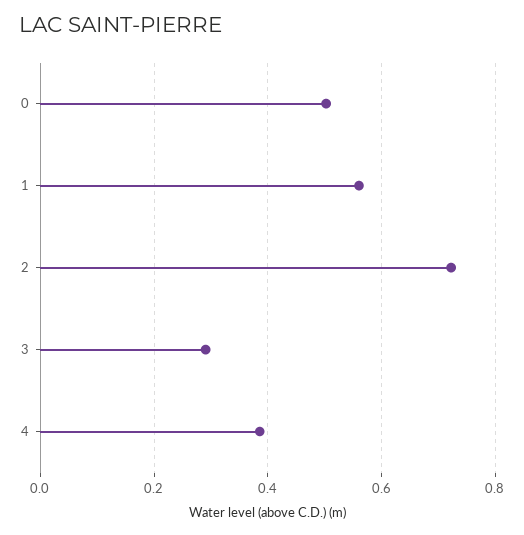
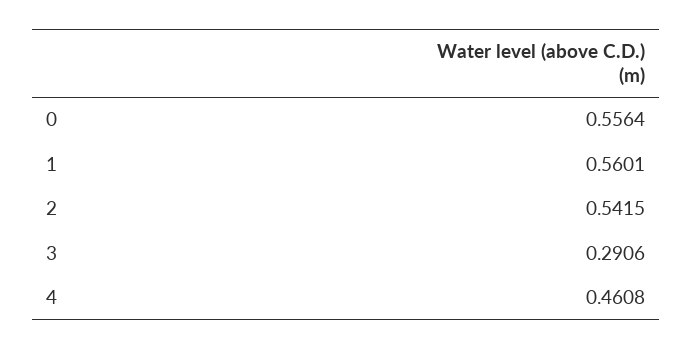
0: 0.5 -> 0.5564
2: 0.72 -> 0.5415
4: 0.38 -> 0.4608

